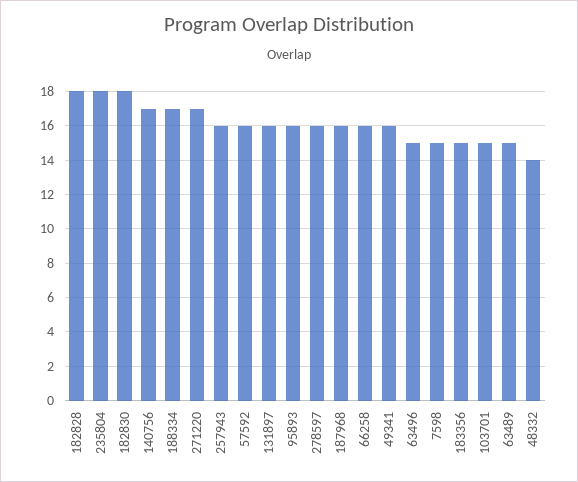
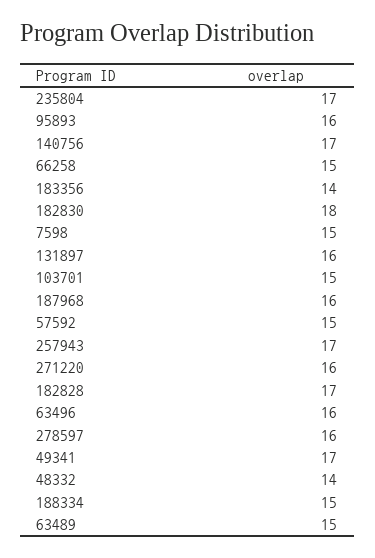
182828: 18 -> 17
235804: 18 -> 17
188334: 17 -> 15
271220: 17 -> 16
257943: 16 -> 17
57592: 16 -> 15
66258: 16 -> 15
49341: 16 -> 17
63496: 15 -> 16
183356: 15 -> 14

